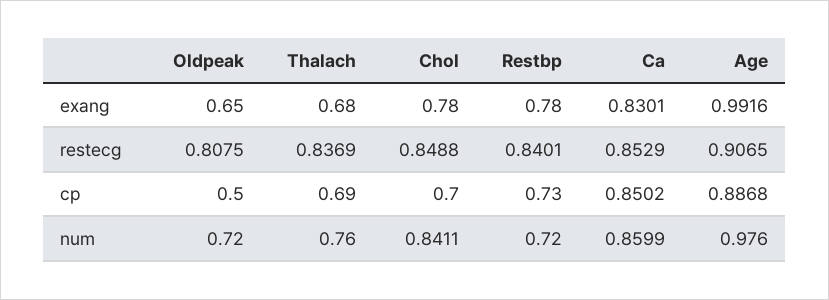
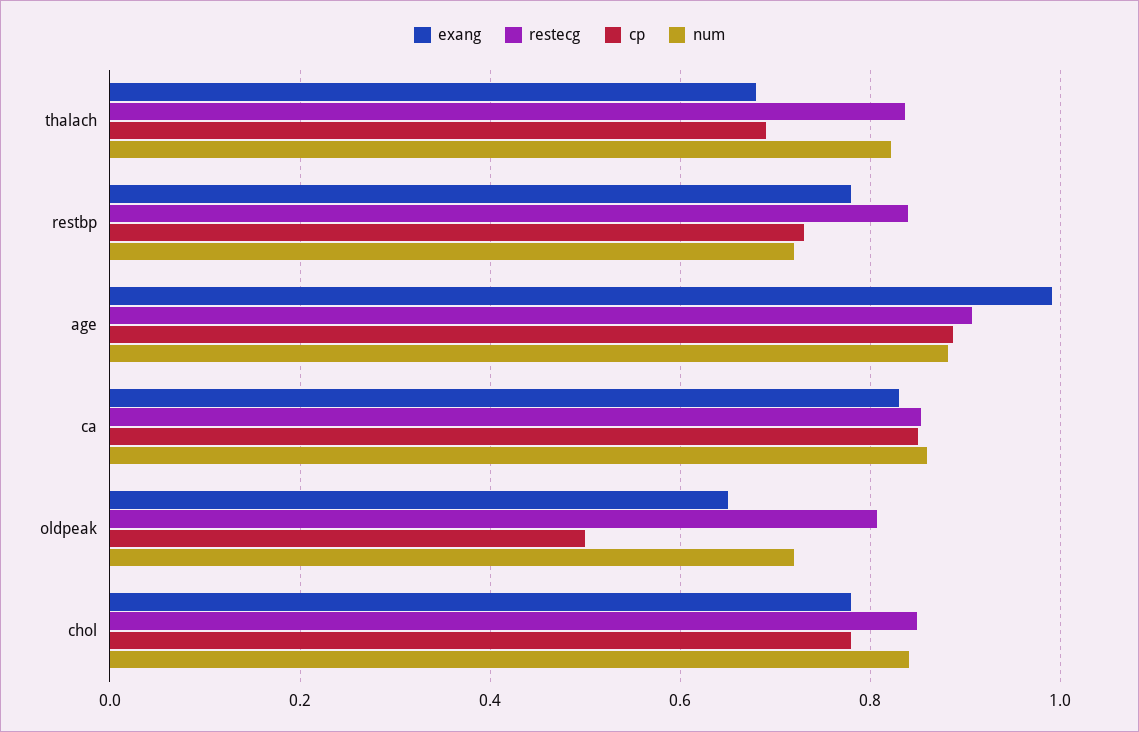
cp, Chol: 0.7 -> 0.78
num, Thalach: 0.76 -> 0.82
num, Age: 0.976 -> 0.88

